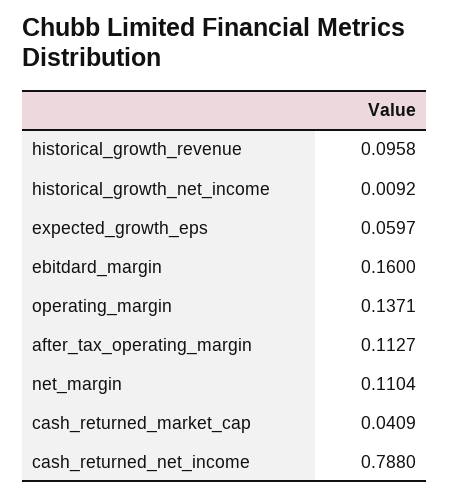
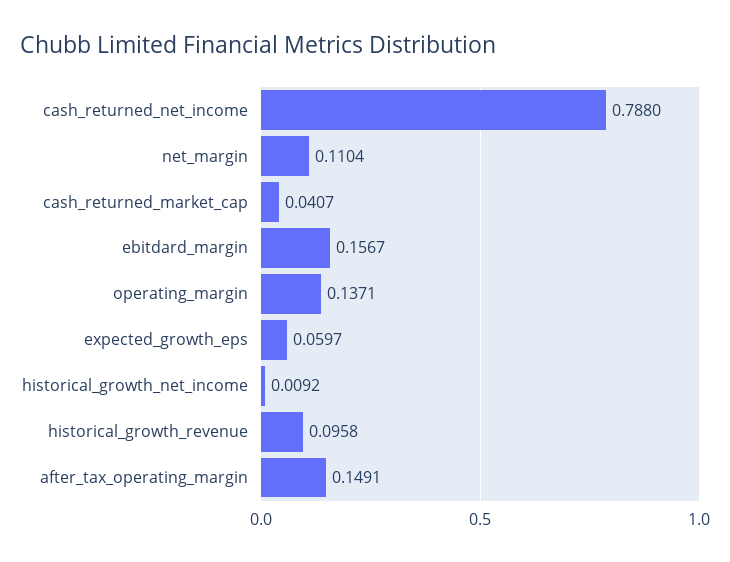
ebitdard_margin: 0.16 -> 0.1567
after_tax_operating_margin: 0.1127 -> 0.1491
cash_returned_market_cap: 0.0409 -> 0.0407

